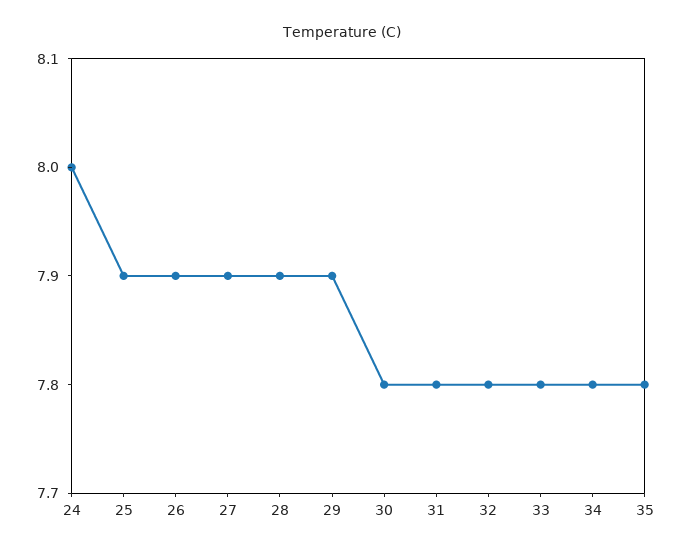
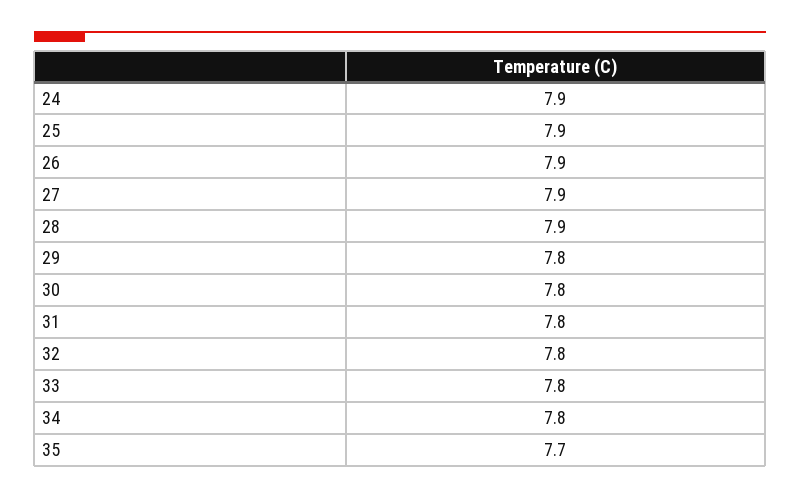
24: 8 -> 7.9
29: 7.9 -> 7.8
35: 7.8 -> 7.7

